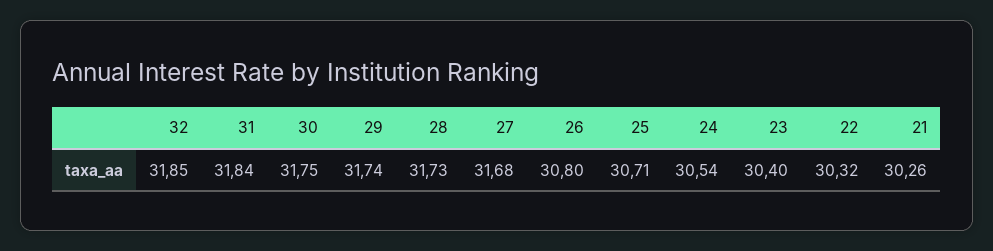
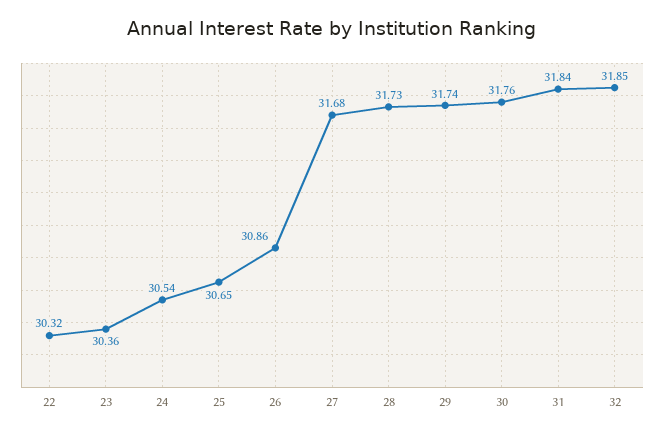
30: 31.75 -> 31.76
26: 30.8 -> 30.86
25: 30.71 -> 30.65
23: 30.4 -> 30.36
21: 30.26 -> none

